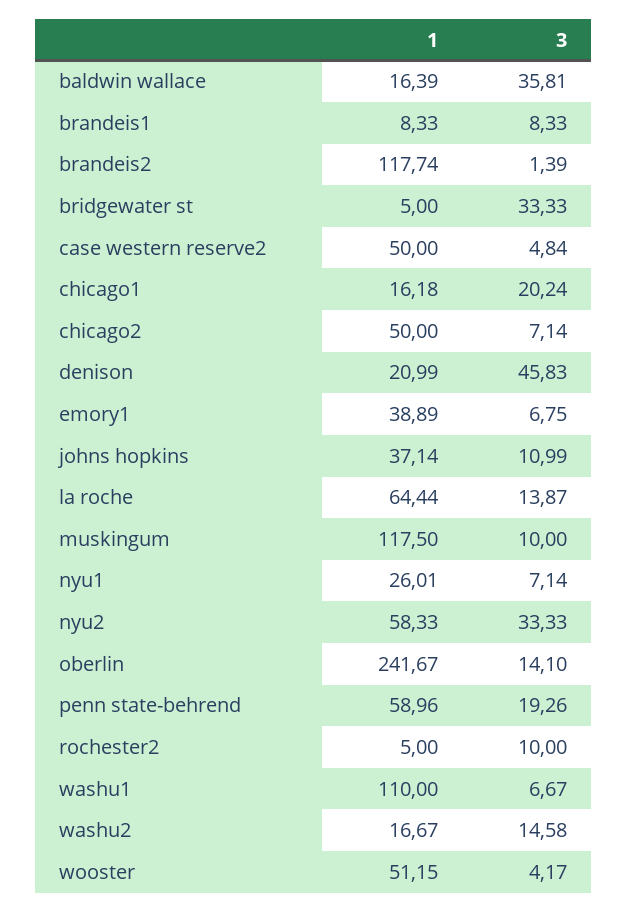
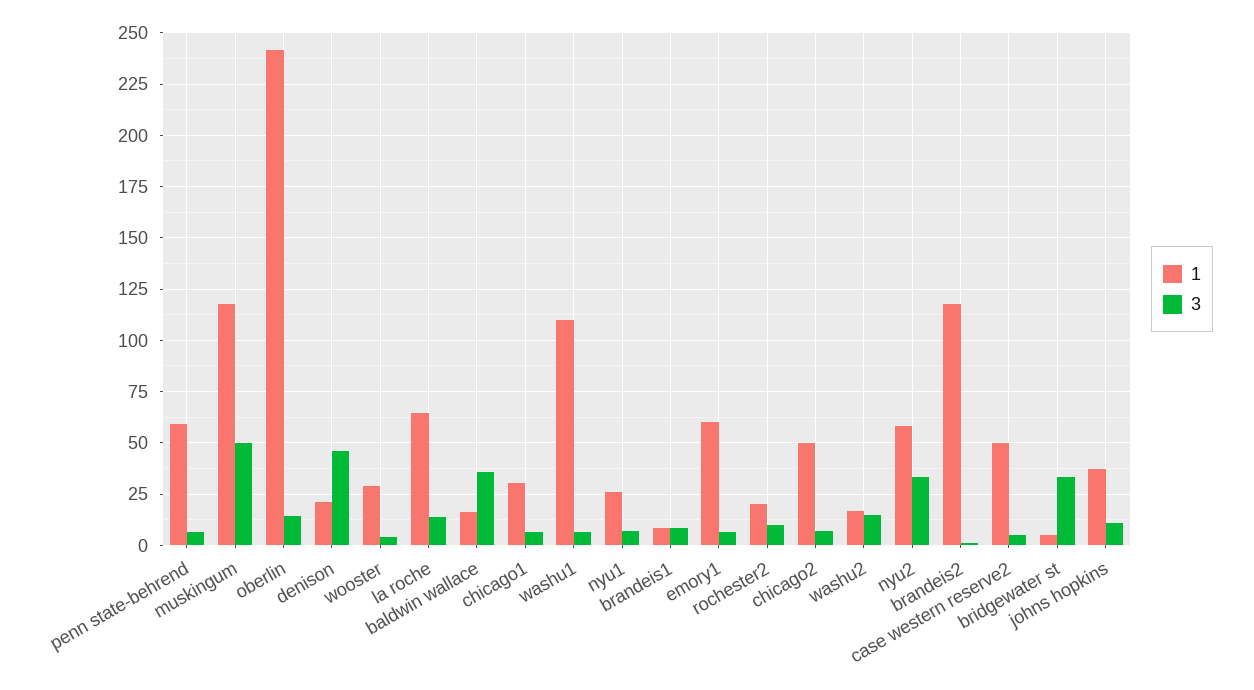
1, chicago1: 16.18 -> 30
3, chicago1: 20.24 -> 5
1, emory1: 38.89 -> 60
3, muskingum: 10 -> 50
3, penn state-behrend: 19.26 -> 5
1, rochester2: 5 -> 20
1, wooster: 51.15 -> 30

